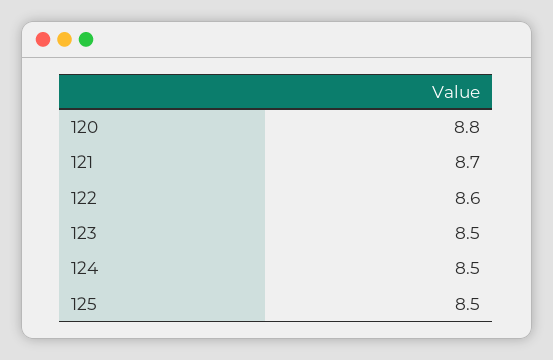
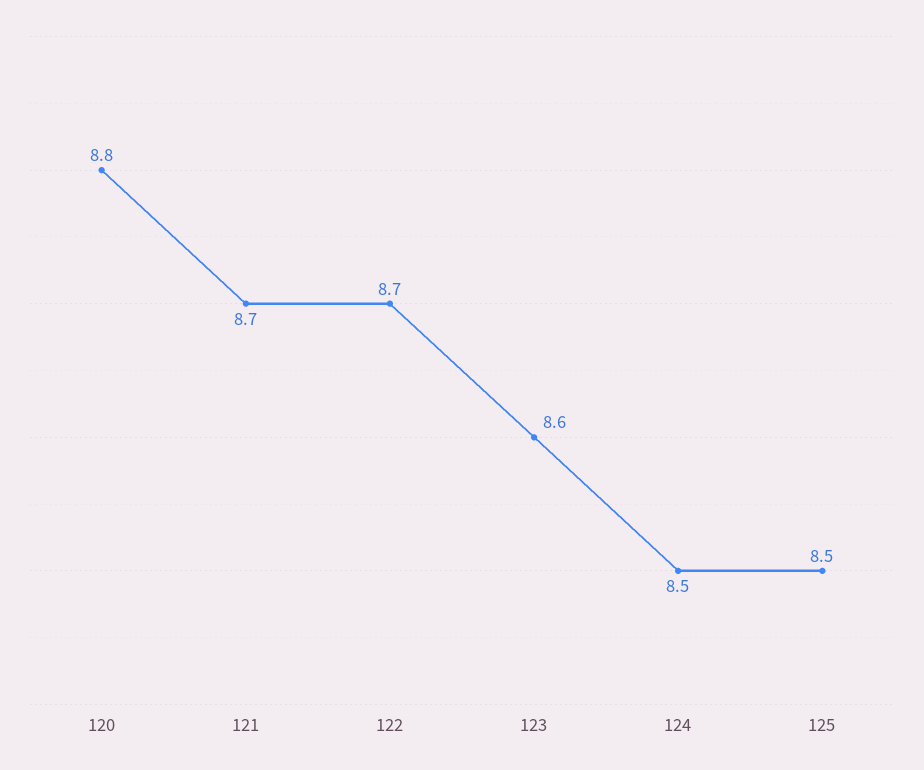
122: 8.6 -> 8.7
123: 8.5 -> 8.6

